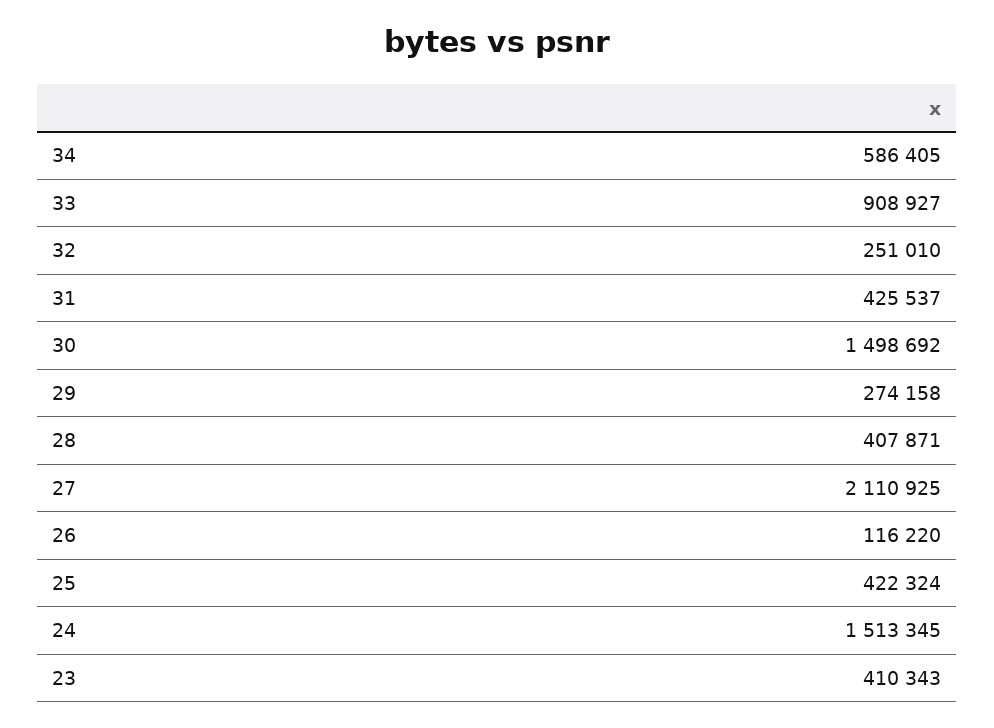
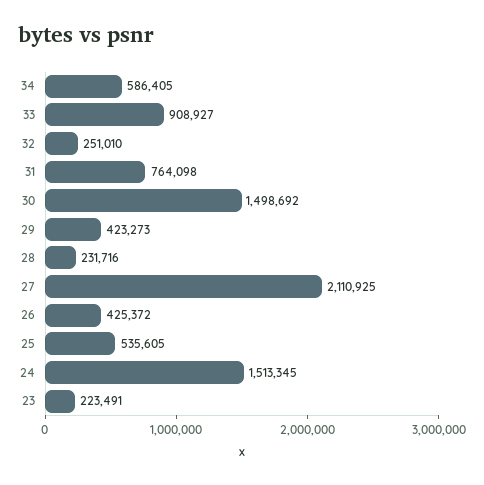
31: 425537 -> 764098
29: 274158 -> 423273
28: 407871 -> 231716
26: 116220 -> 425372
25: 422324 -> 535605
23: 410343 -> 223491

